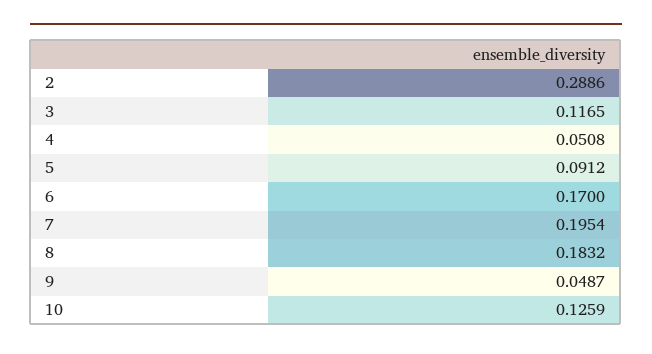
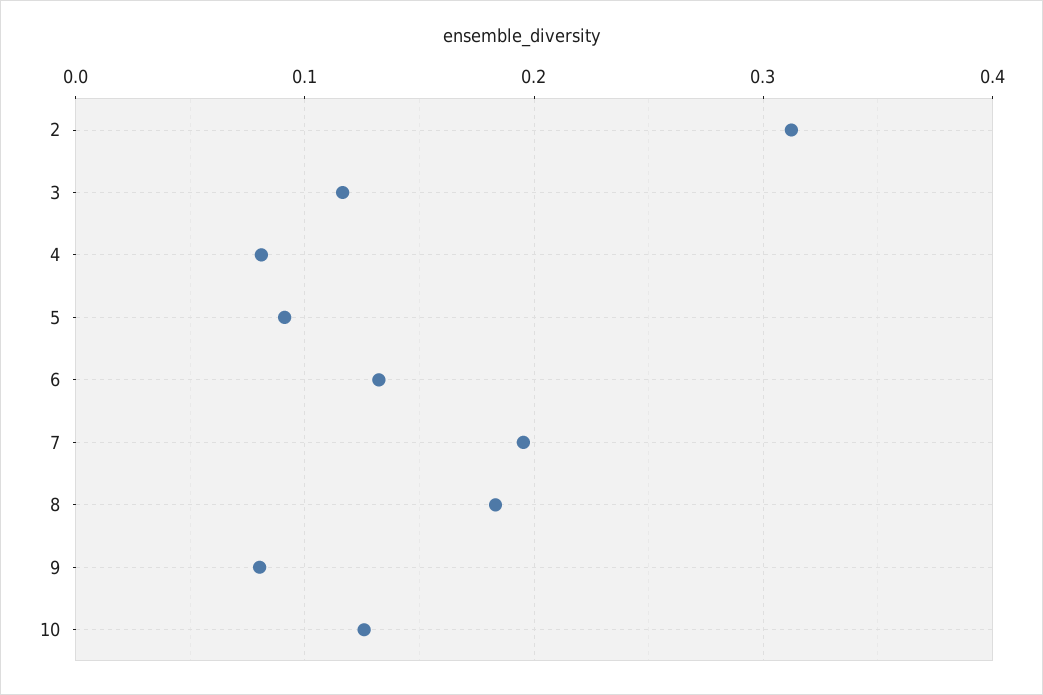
2: 0.2886 -> 0.31
4: 0.0508 -> 0.08
6: 0.17 -> 0.13
9: 0.0487 -> 0.08

